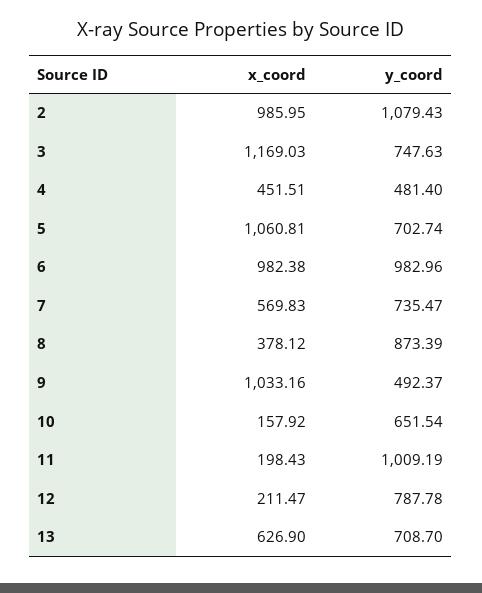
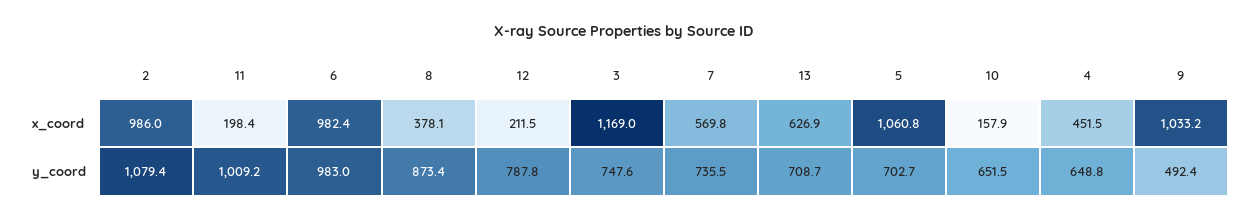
y_coord, 4: 481.4 -> 648.8

